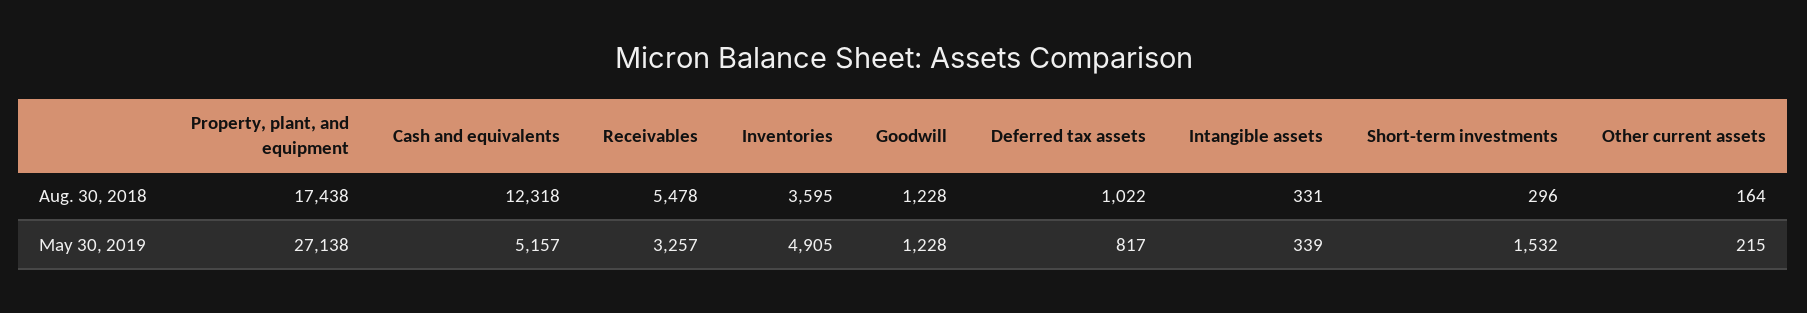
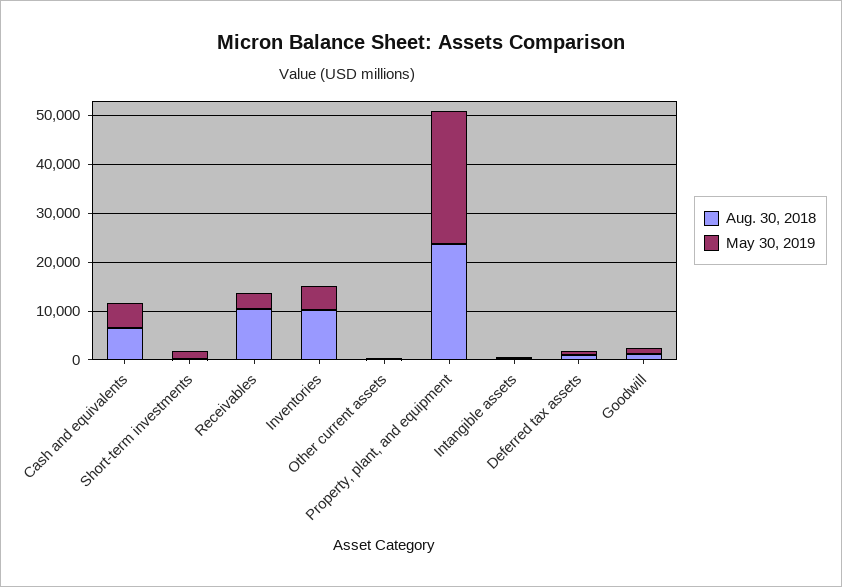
Aug. 30, 2018, Property, plant, and equipment: 17438 -> 24000
Aug. 30, 2018, Cash and equivalents: 12318 -> 6000
Aug. 30, 2018, Receivables: 5478 -> 10000
Aug. 30, 2018, Inventories: 3595 -> 10000

